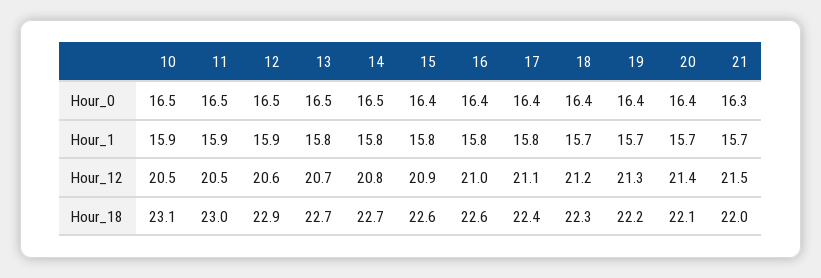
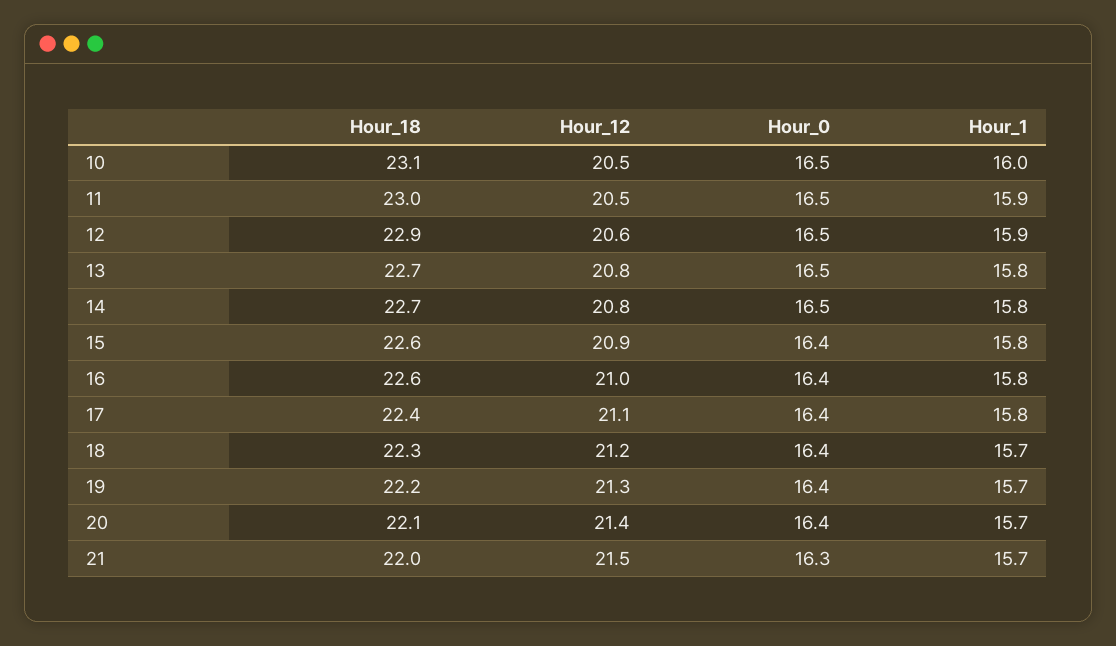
10, Hour_1: 15.9 -> 16
13, Hour_12: 20.7 -> 20.8

